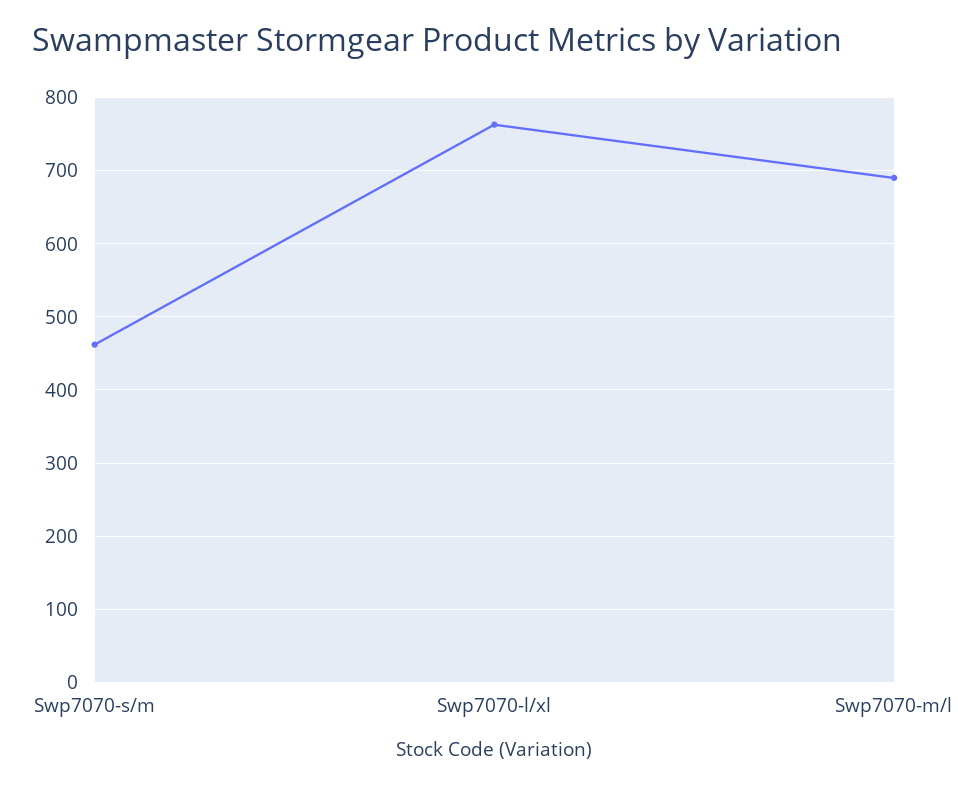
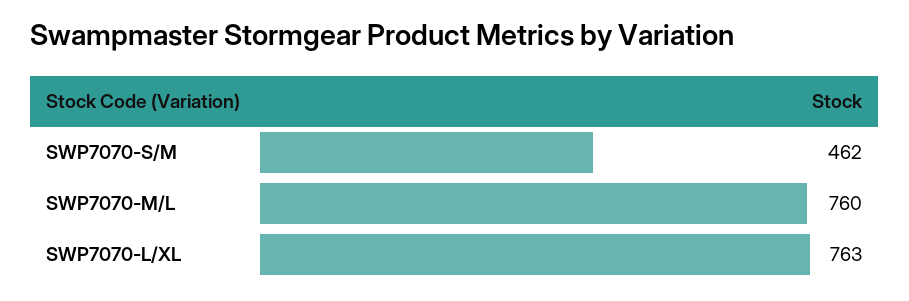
Swp7070-m/l: 690 -> 760

